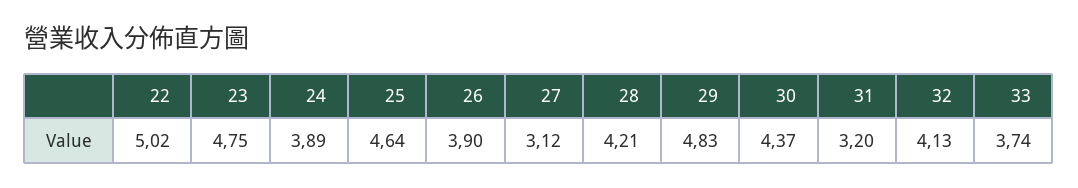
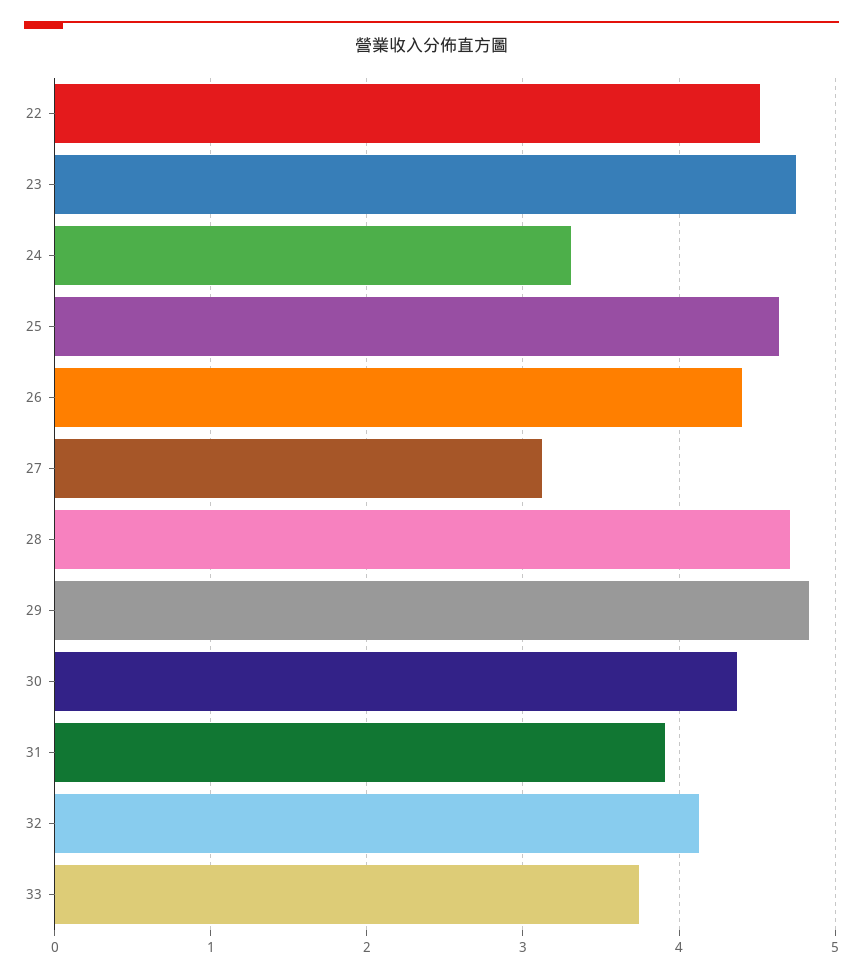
22: 5.02 -> 4.5
24: 3.89 -> 3.3
26: 3.9 -> 4.4
28: 4.21 -> 4.7
31: 3.2 -> 3.9

